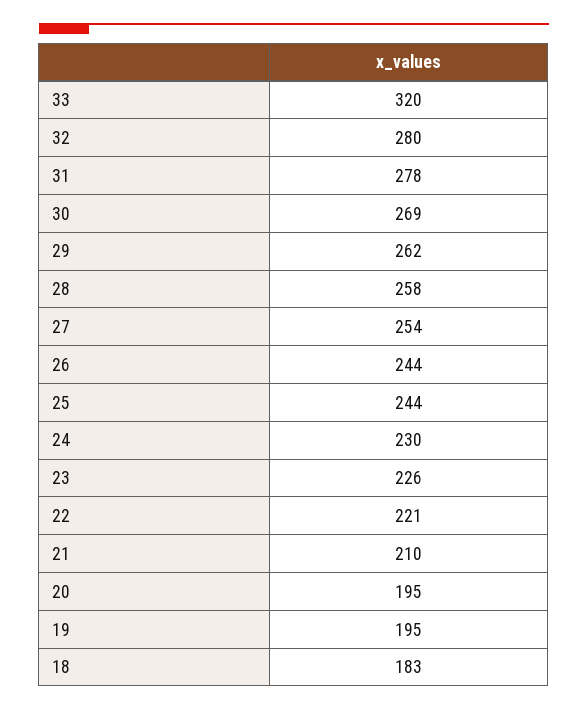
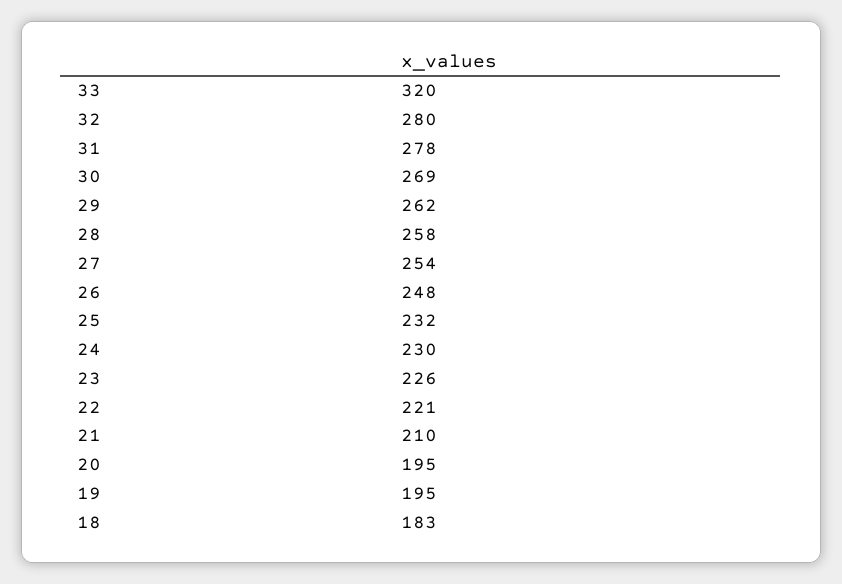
26: 244 -> 248
25: 244 -> 232

